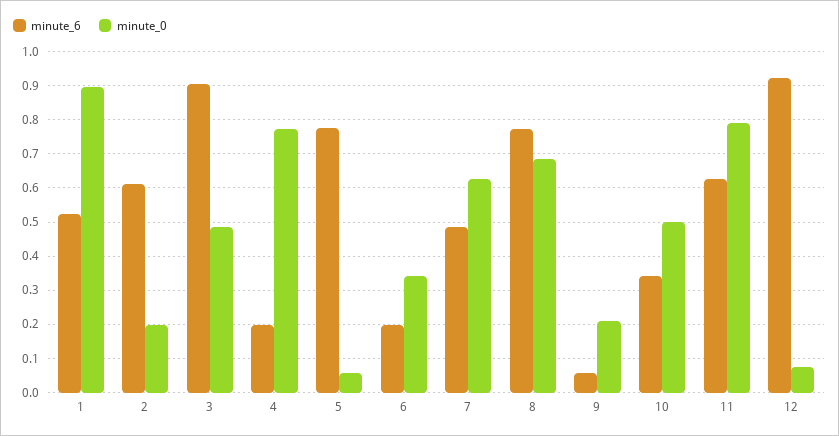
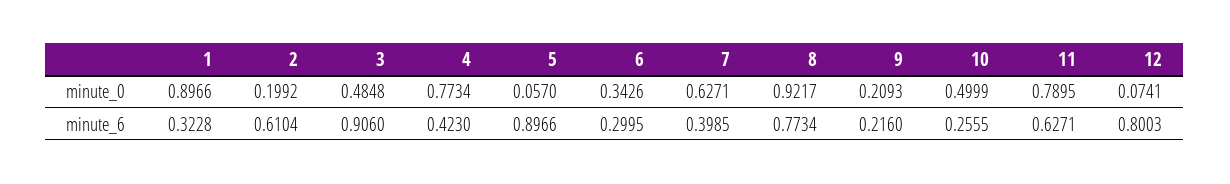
minute_6, 1: 0.52 -> 0.3228
minute_6, 4: 0.2 -> 0.423
minute_6, 5: 0.78 -> 0.8966
minute_6, 6: 0.2 -> 0.2995
minute_6, 7: 0.48 -> 0.3985
minute_0, 8: 0.68 -> 0.9217
minute_6, 9: 0.06 -> 0.216
minute_6, 10: 0.34 -> 0.2555
minute_6, 12: 0.92 -> 0.8003

